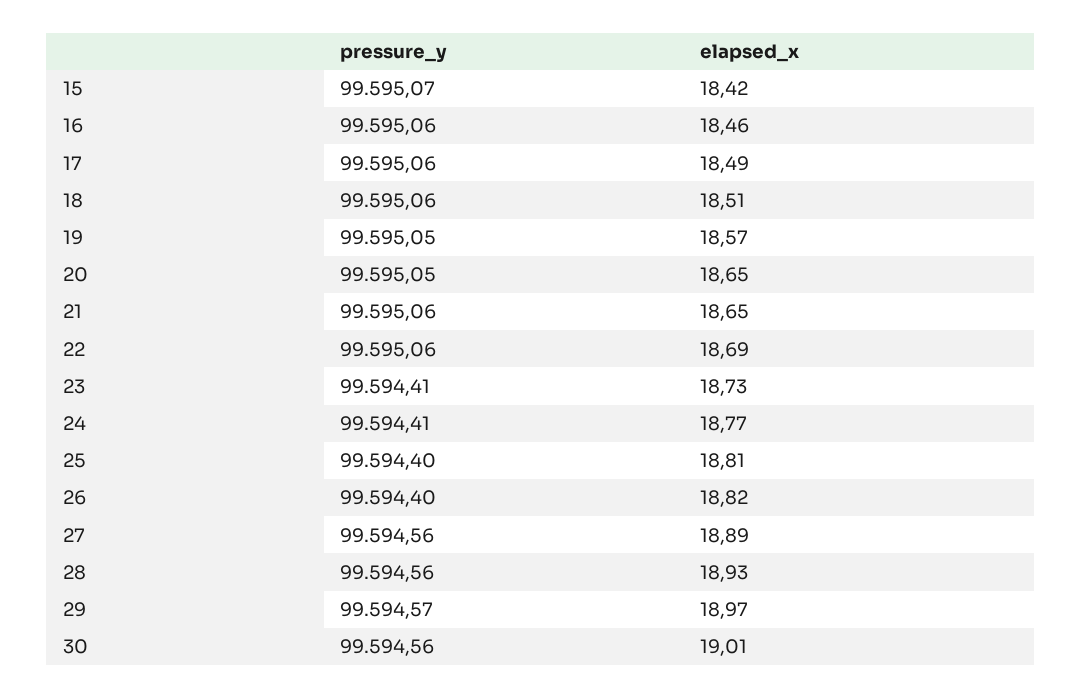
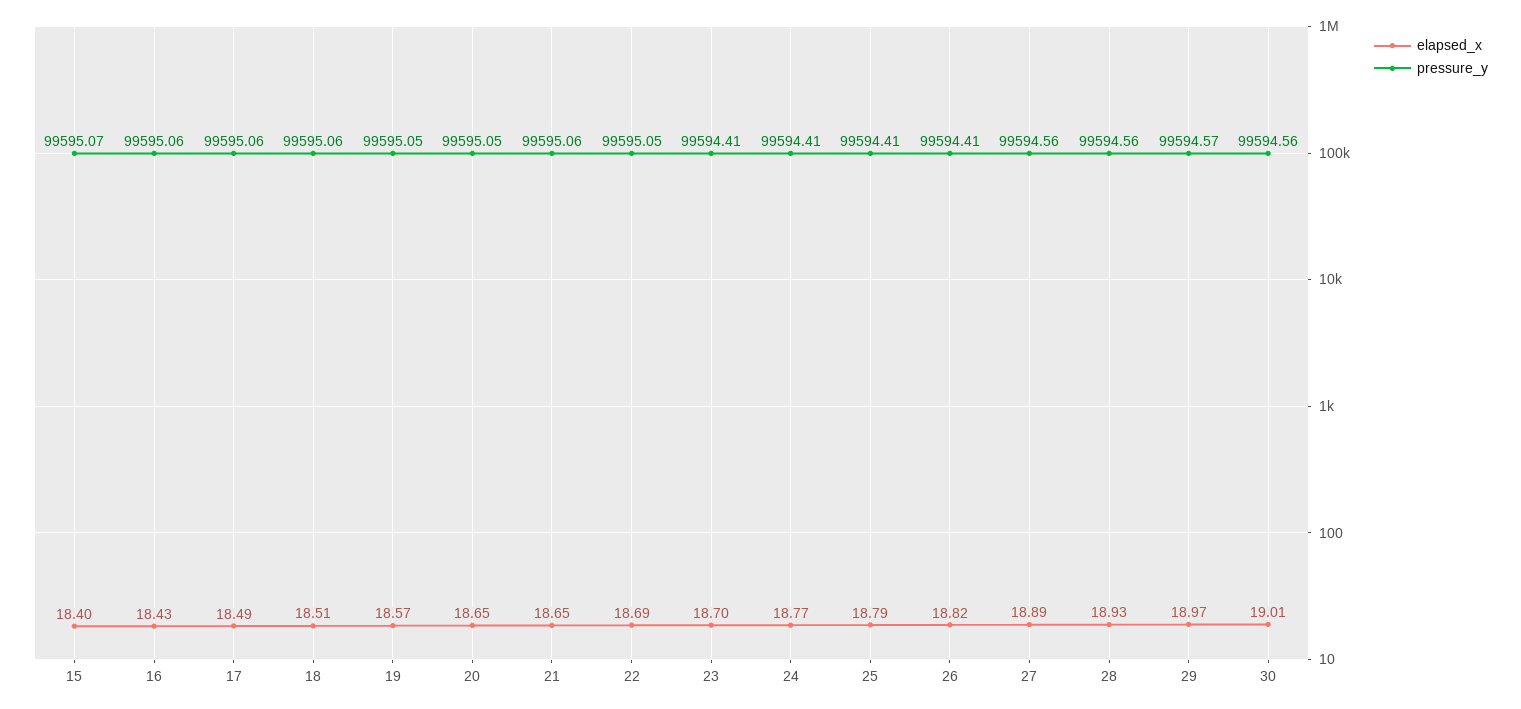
elapsed_x, 15: 18.42 -> 18.4
elapsed_x, 16: 18.46 -> 18.43
pressure_y, 22: 99595.06 -> 99595.05
elapsed_x, 23: 18.73 -> 18.7
pressure_y, 25: 99594.4 -> 99594.41
elapsed_x, 25: 18.81 -> 18.79
pressure_y, 26: 99594.4 -> 99594.41

